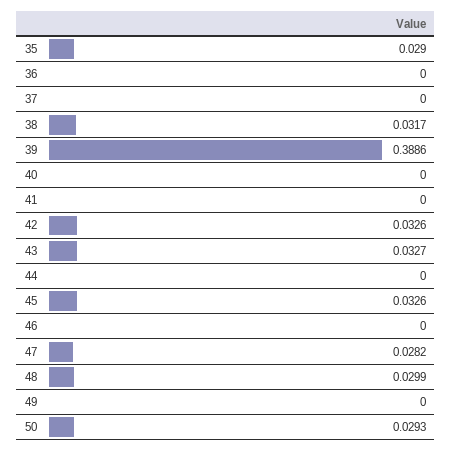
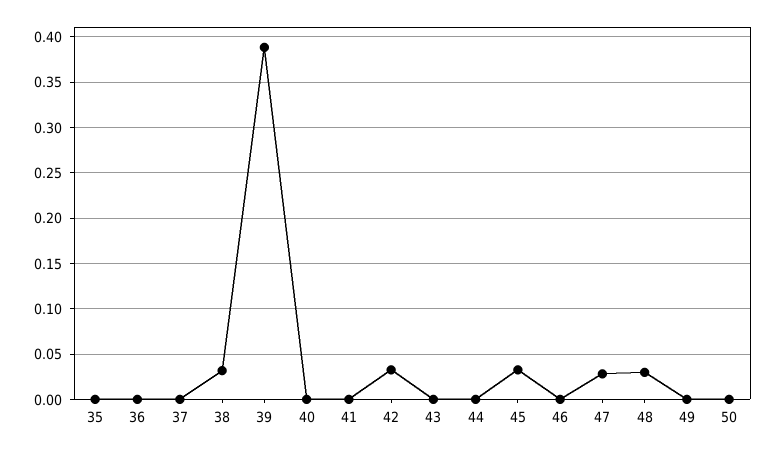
35: 0.029 -> 0
43: 0.0327 -> 0
50: 0.0293 -> 0

